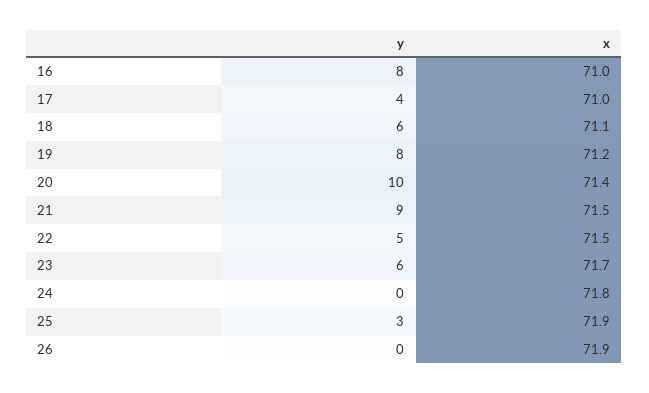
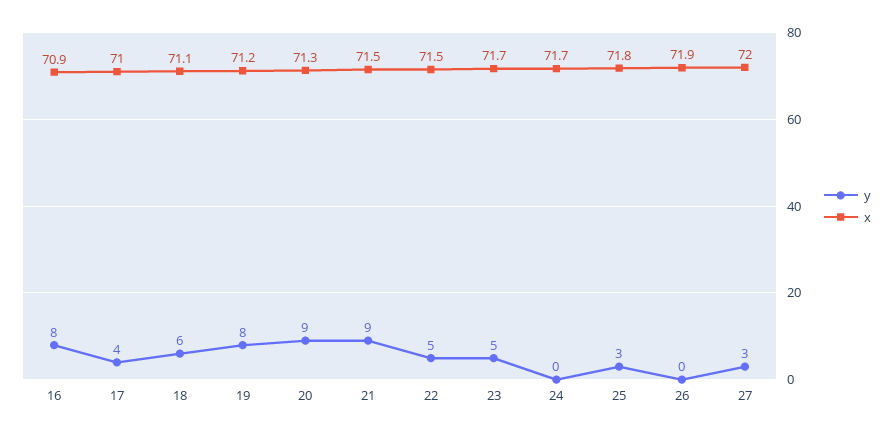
x, 16: 71 -> 70.9
y, 20: 10 -> 9
x, 20: 71.4 -> 71.3
y, 23: 6 -> 5
x, 24: 71.8 -> 71.7
x, 25: 71.9 -> 71.8
y, 27: none -> 3
x, 27: none -> 72

